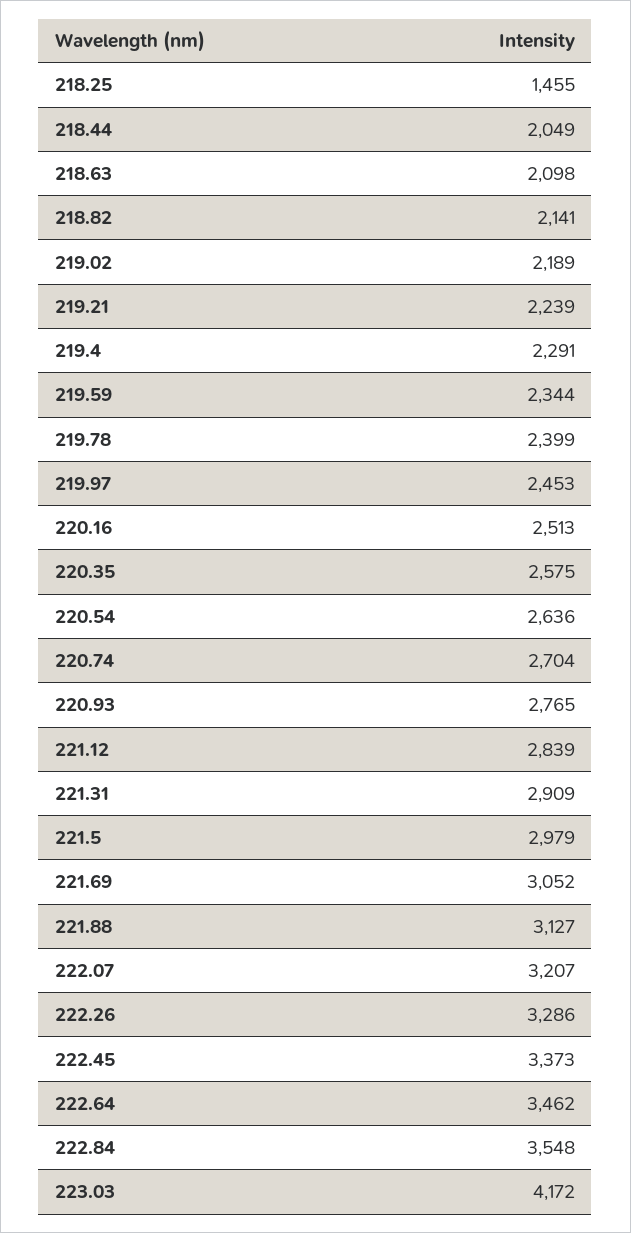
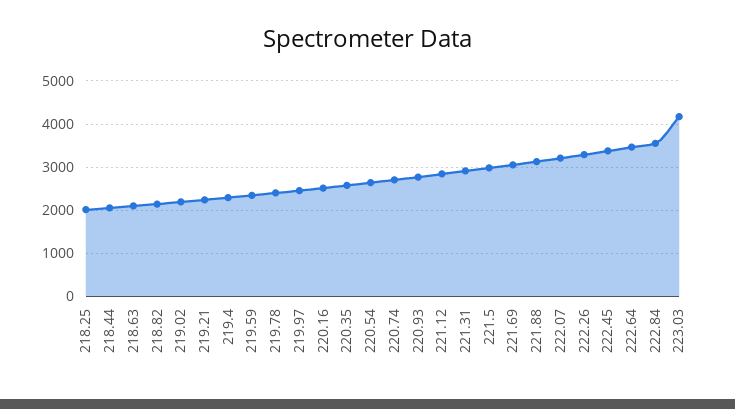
218.25: 1455 -> 2000

